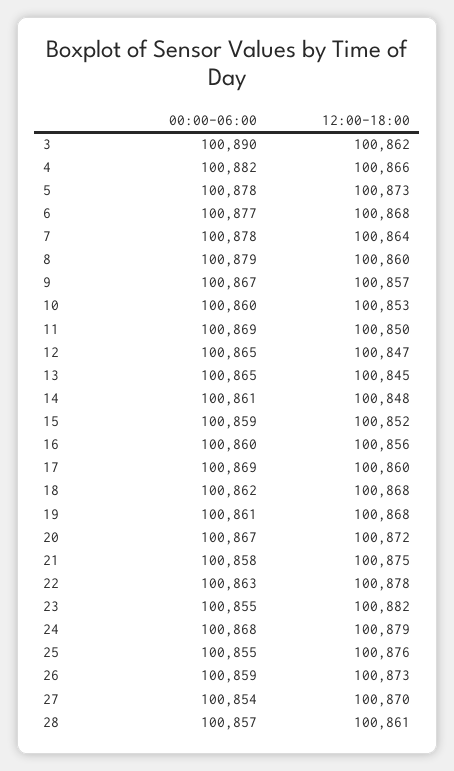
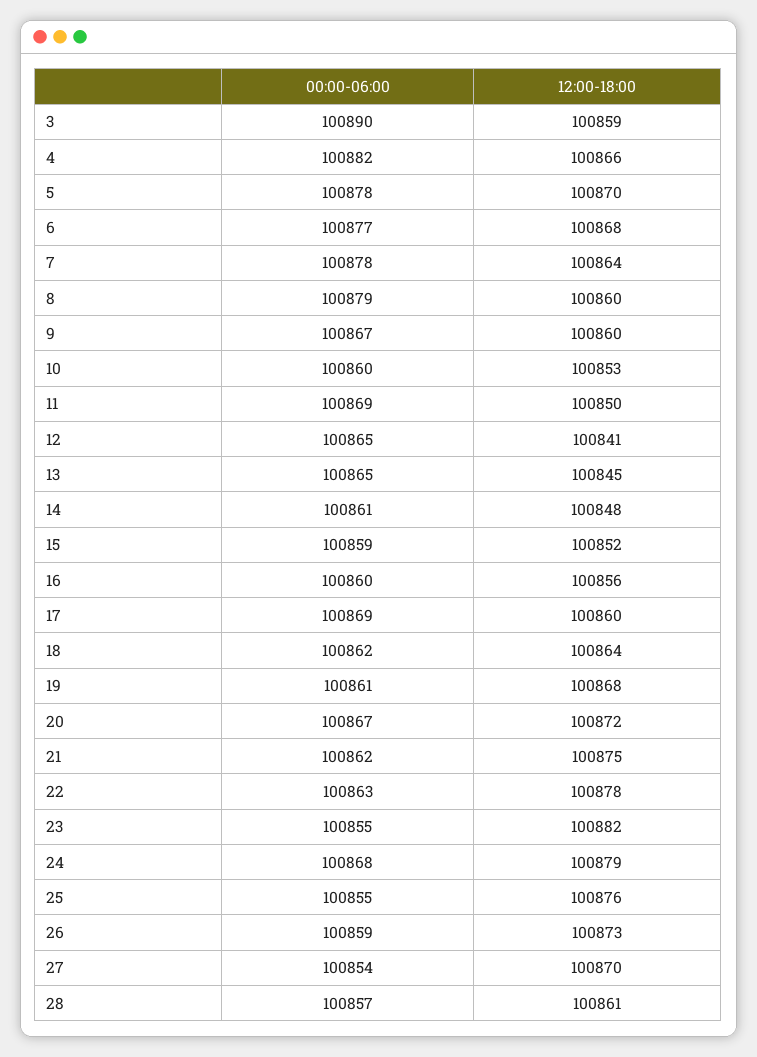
12:00-18:00, 3: 100862 -> 100859
12:00-18:00, 5: 100873 -> 100870
12:00-18:00, 9: 100857 -> 100860
12:00-18:00, 12: 100847 -> 100841
12:00-18:00, 18: 100868 -> 100864
00:00-06:00, 21: 100858 -> 100862

